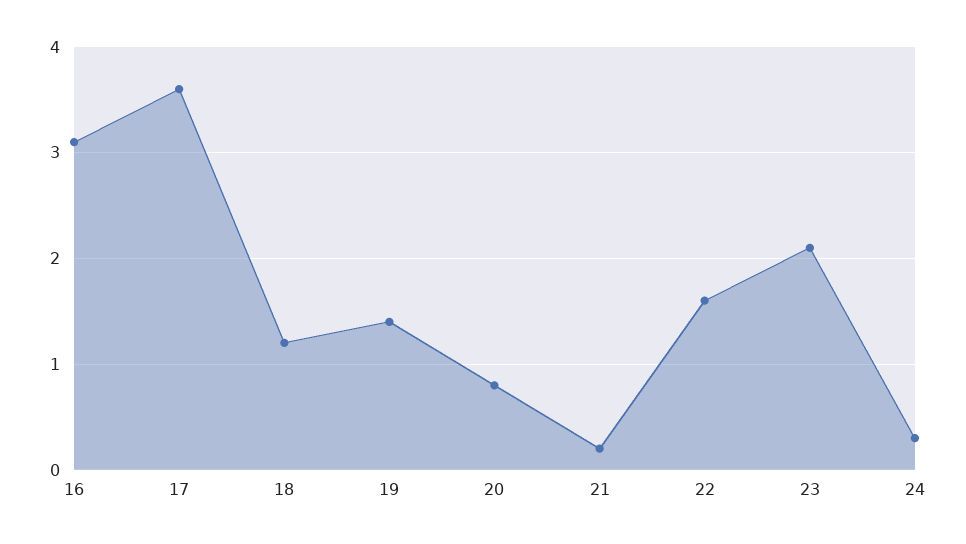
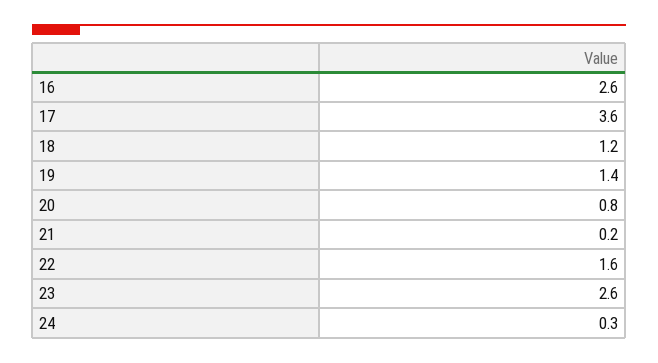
16: 3.1 -> 2.6
23: 2.1 -> 2.6

